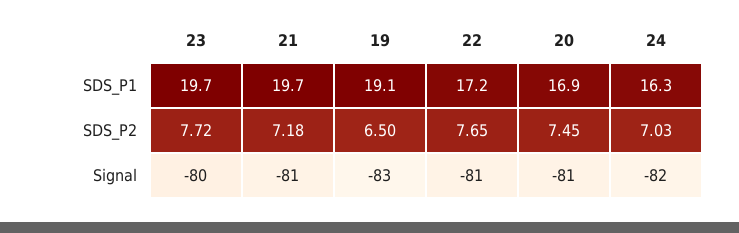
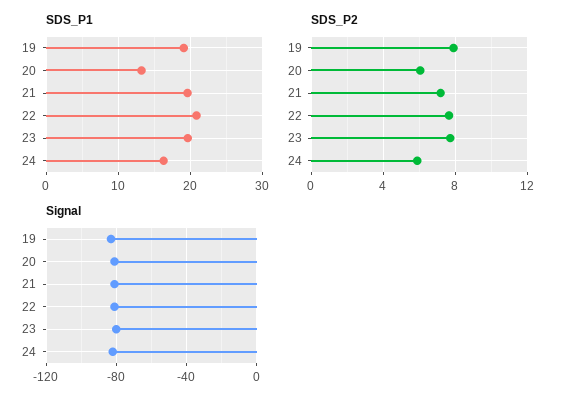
SDS_P1, 22: 17.2 -> 21
SDS_P1, 20: 16.9 -> 13
SDS_P2, 19: 6.5 -> 8
SDS_P2, 20: 7.45 -> 6
SDS_P2, 24: 7.03 -> 6

